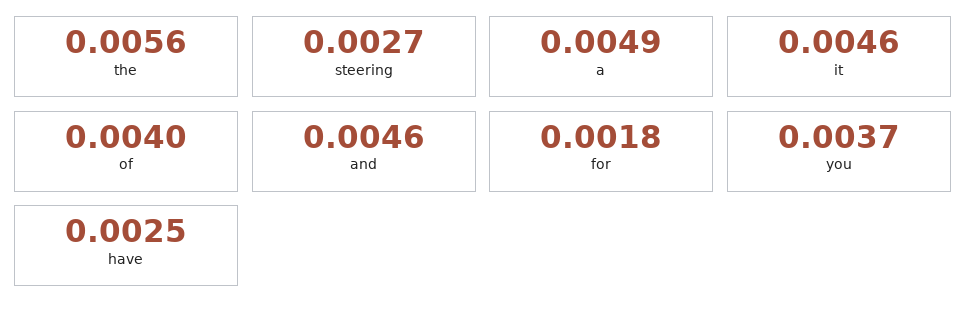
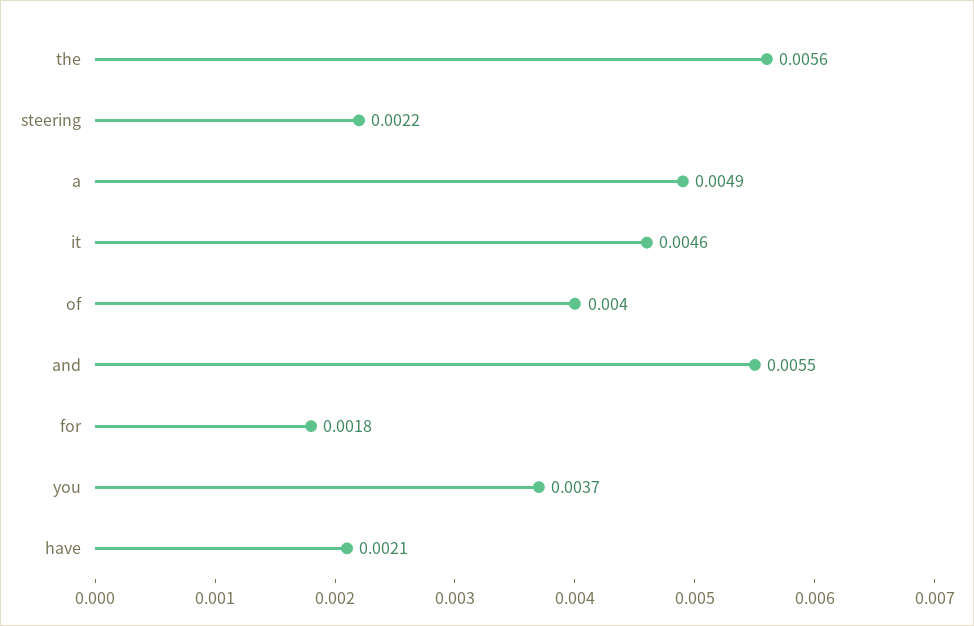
steering: 0.0027 -> 0.0022
and: 0.0046 -> 0.0055
have: 0.0025 -> 0.0021

